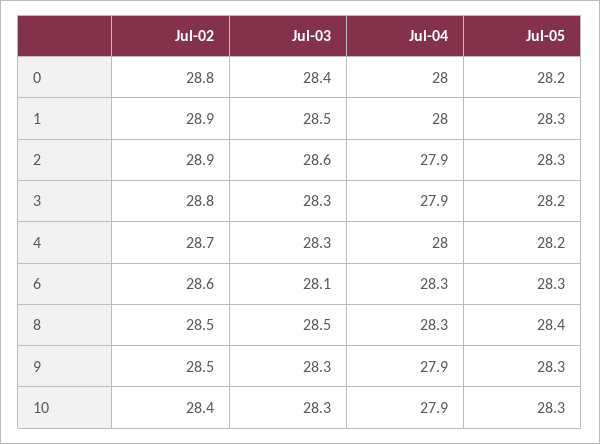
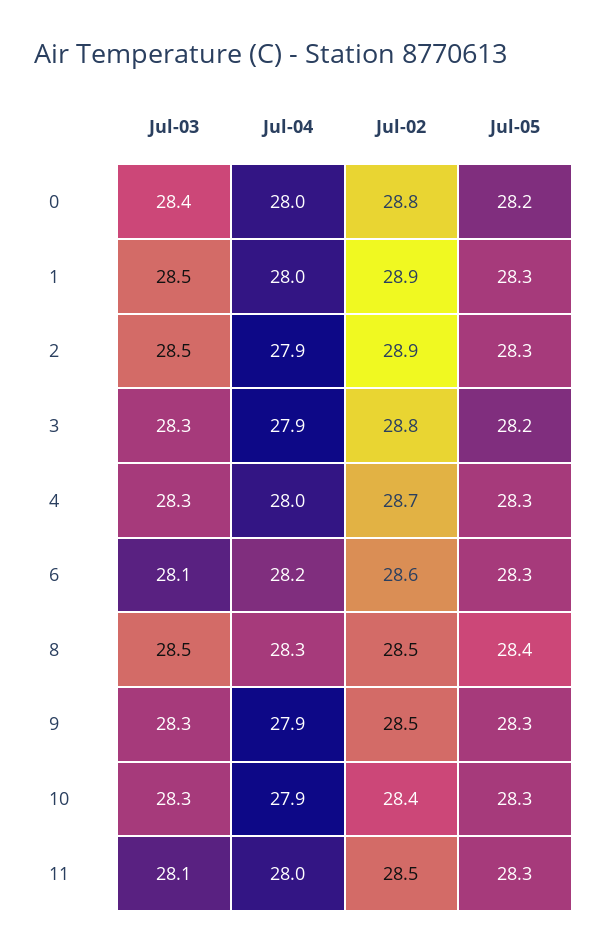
Jul-03, 2: 28.6 -> 28.5
Jul-05, 4: 28.2 -> 28.3
Jul-04, 6: 28.3 -> 28.2
Jul-03, 11: none -> 28.1
Jul-04, 11: none -> 28
Jul-02, 11: none -> 28.5
Jul-05, 11: none -> 28.3

